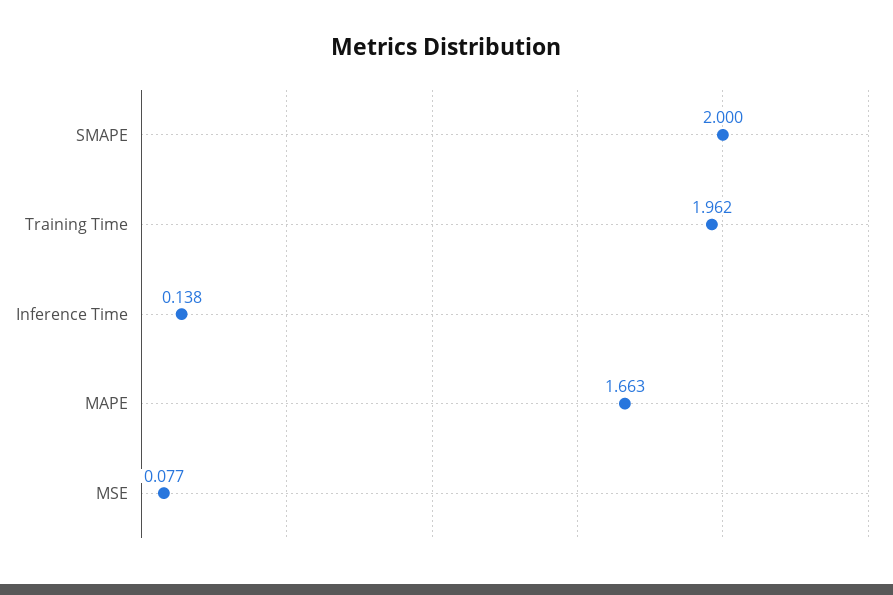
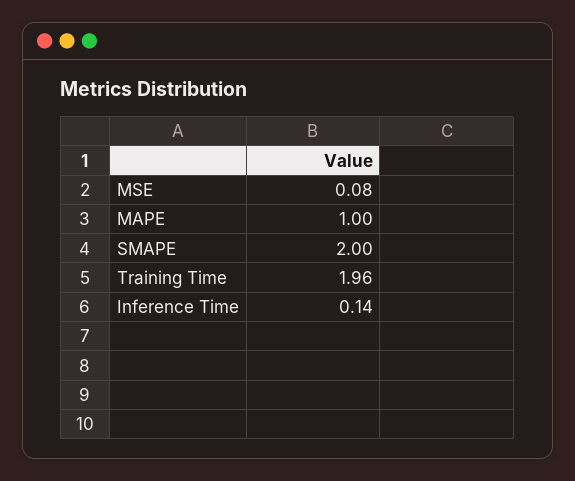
MAPE: 1.663 -> 1

